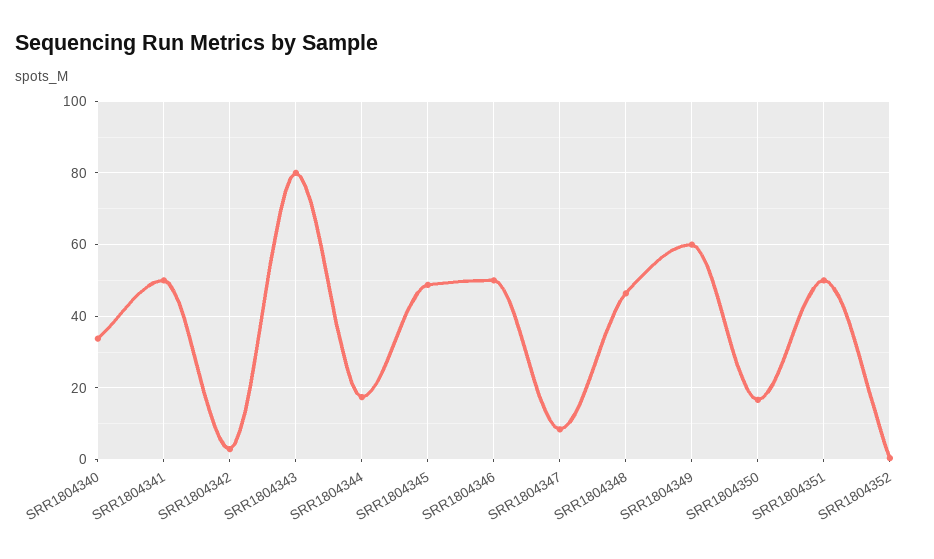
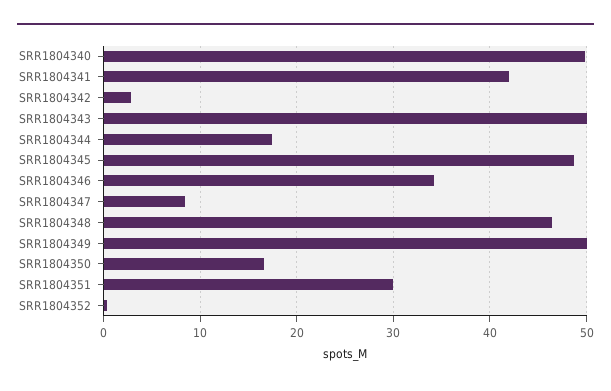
SRR1804340: 34 -> 50
SRR1804341: 50 -> 42
SRR1804343: 80 -> 50
SRR1804346: 50 -> 34
SRR1804349: 60 -> 50
SRR1804351: 50 -> 30

